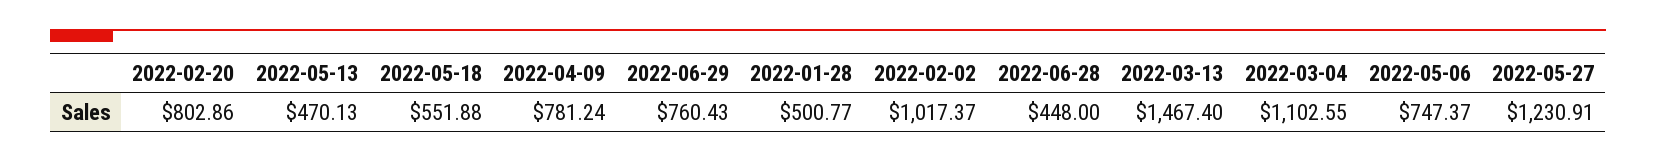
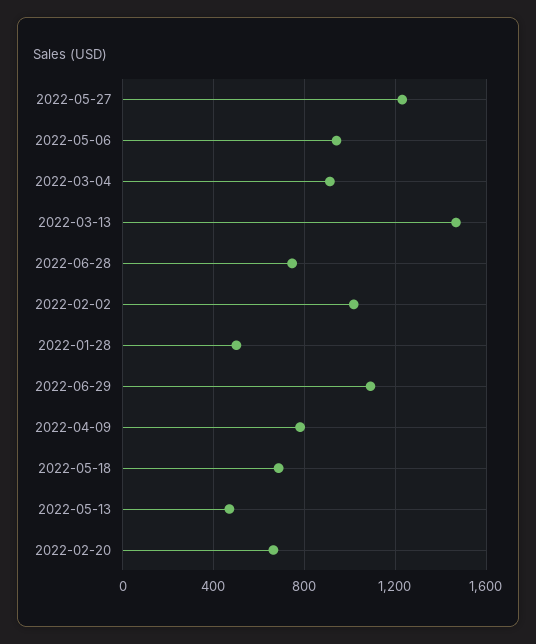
2022-02-20: 802.86 -> 650
2022-05-18: 551.88 -> 700
2022-06-29: 760.43 -> 1100
2022-06-28: 448 -> 750
2022-03-04: 1102.55 -> 900
2022-05-06: 747.37 -> 950

